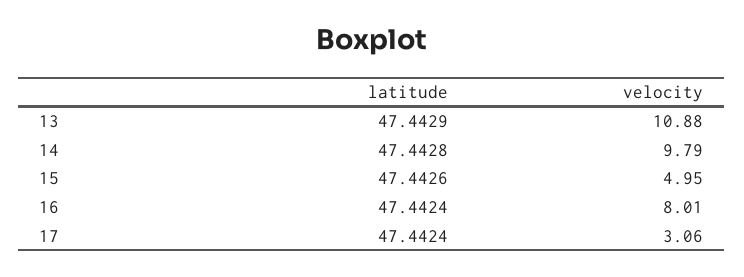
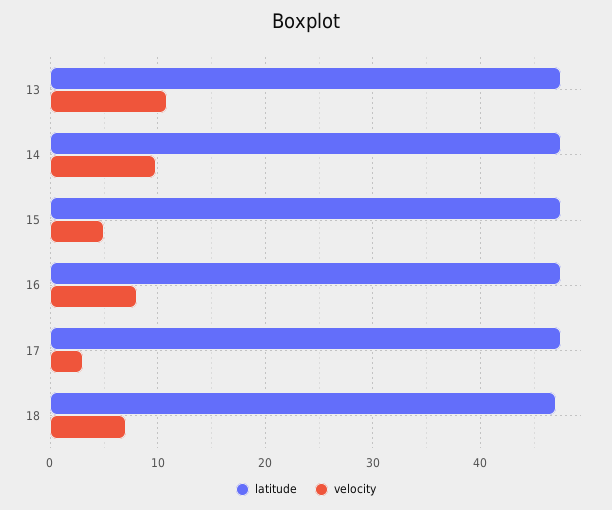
latitude, 18: none -> 47
velocity, 18: none -> 7

